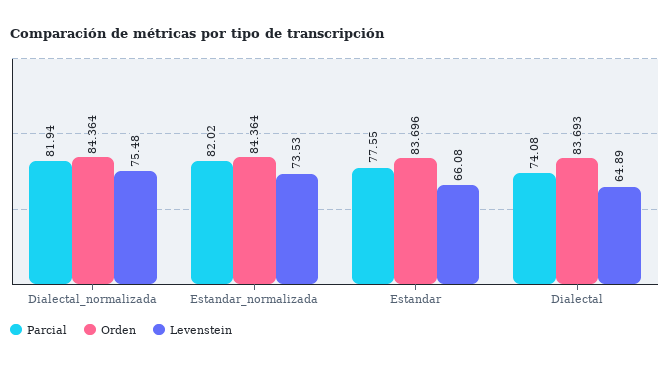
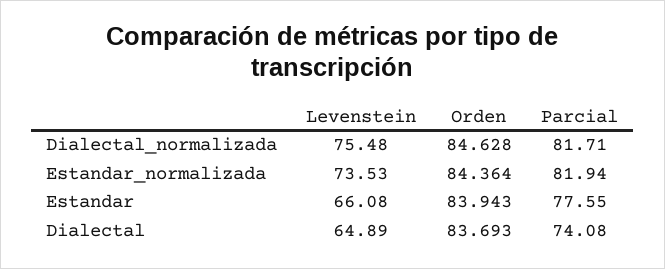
Parcial, Dialectal_normalizada: 81.94 -> 81.71
Orden, Dialectal_normalizada: 84.364 -> 84.628
Parcial, Estandar_normalizada: 82.02 -> 81.94
Orden, Estandar: 83.696 -> 83.943

